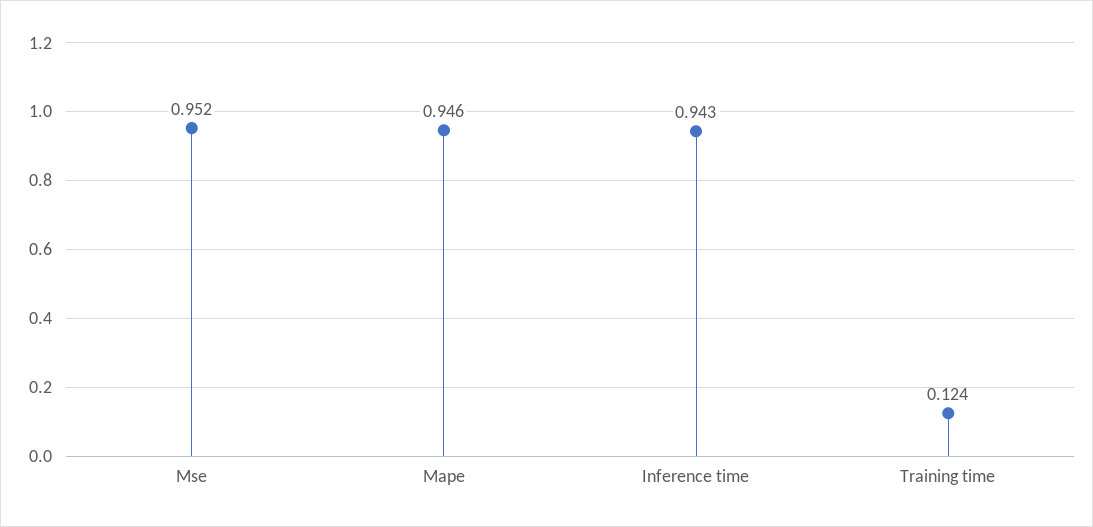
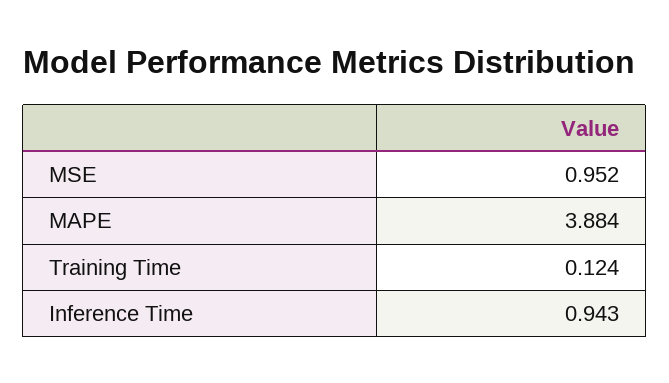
Mape: 0.946 -> 3.884

